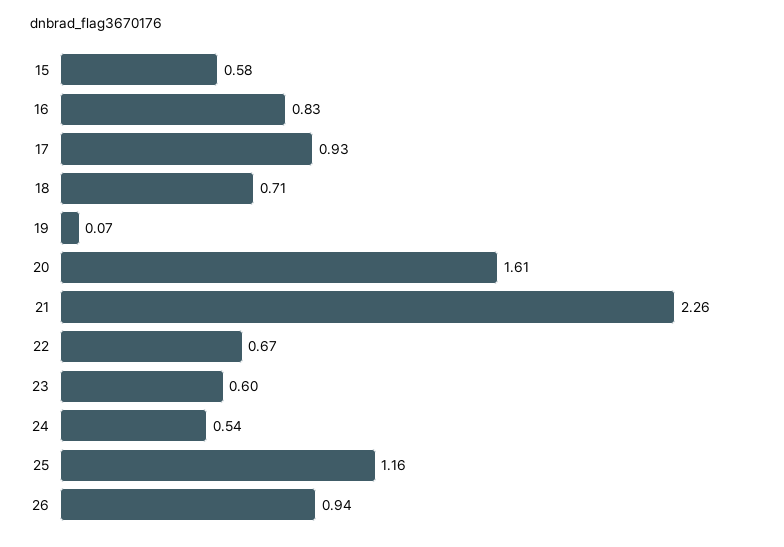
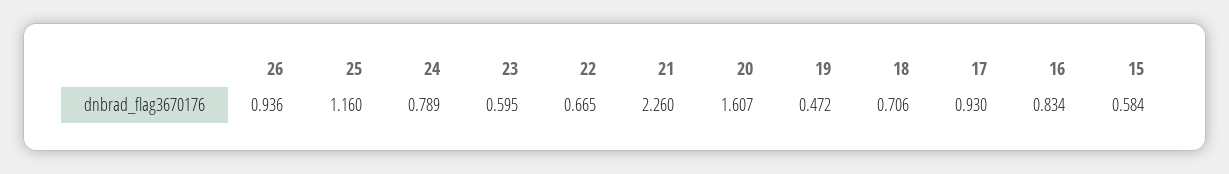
19: 0.07 -> 0.472
24: 0.54 -> 0.789

